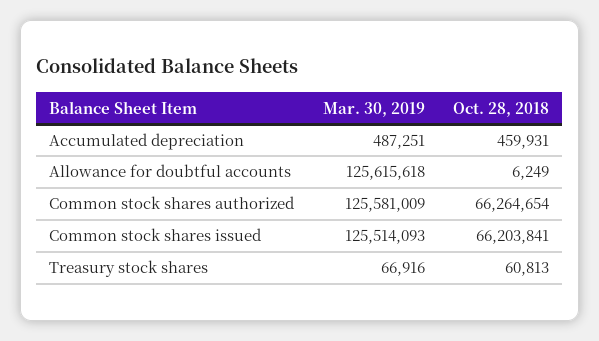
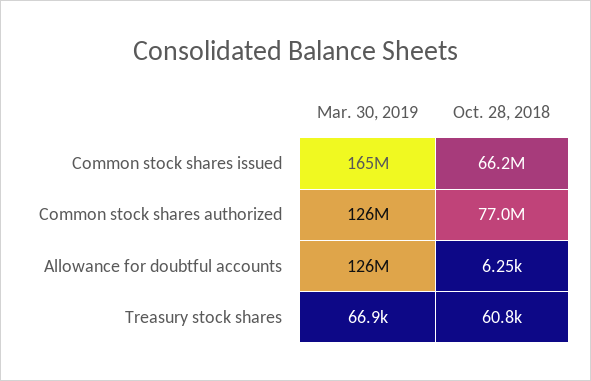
Mar. 30, 2019, Accumulated depreciation: 487251 -> none
Oct. 28, 2018, Accumulated depreciation: 459931 -> none
Oct. 28, 2018, Common stock shares authorized: 66264654 -> 77000000
Mar. 30, 2019, Common stock shares issued: 125514093 -> 165000000

